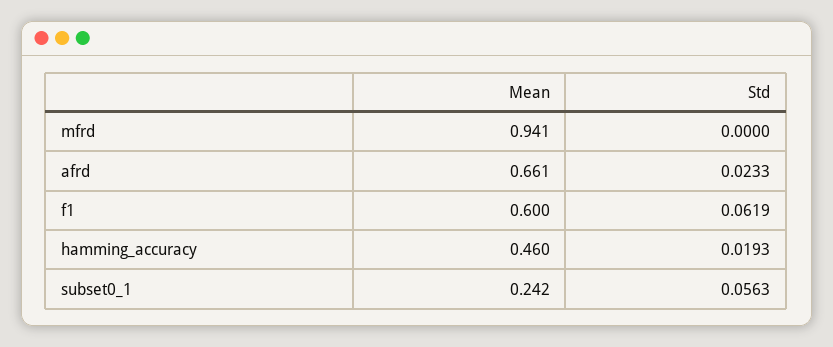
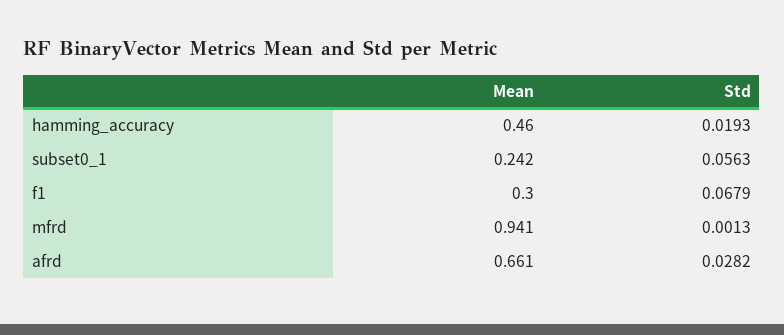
Std, mfrd: 0 -> 0.0013
Std, afrd: 0.0233 -> 0.0282
Mean, f1: 0.6 -> 0.3
Std, f1: 0.0619 -> 0.0679

